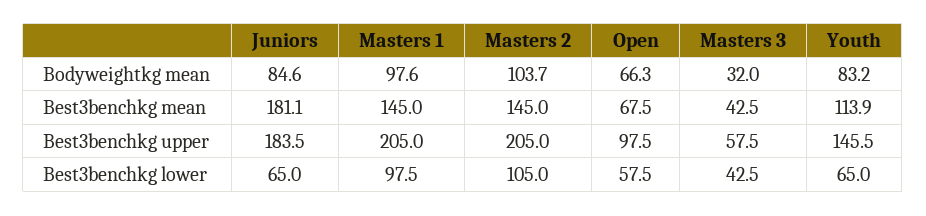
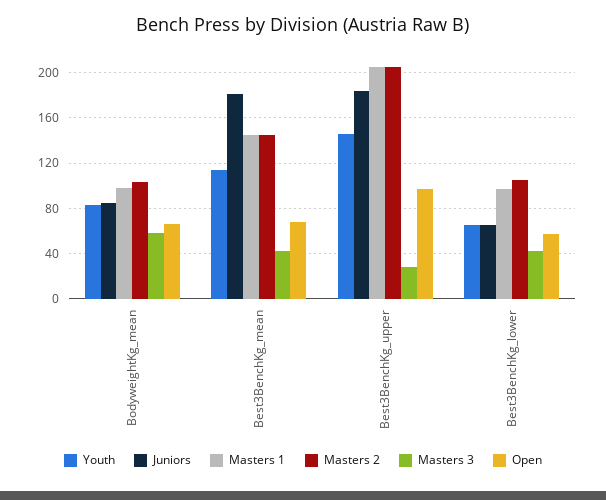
Masters 3, Bodyweightkg mean: 32 -> 60
Masters 3, Best3benchkg upper: 57.5 -> 30

